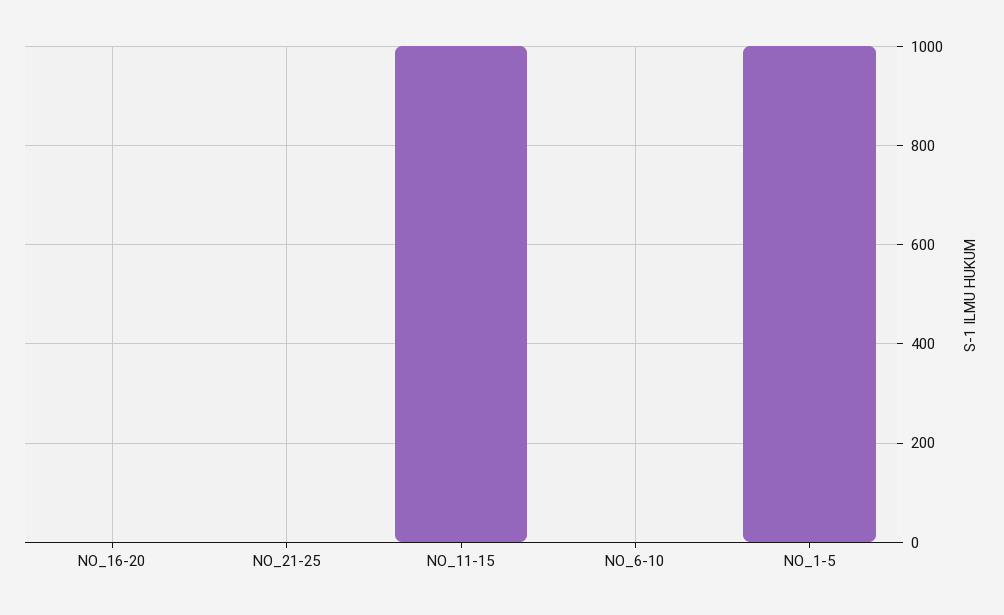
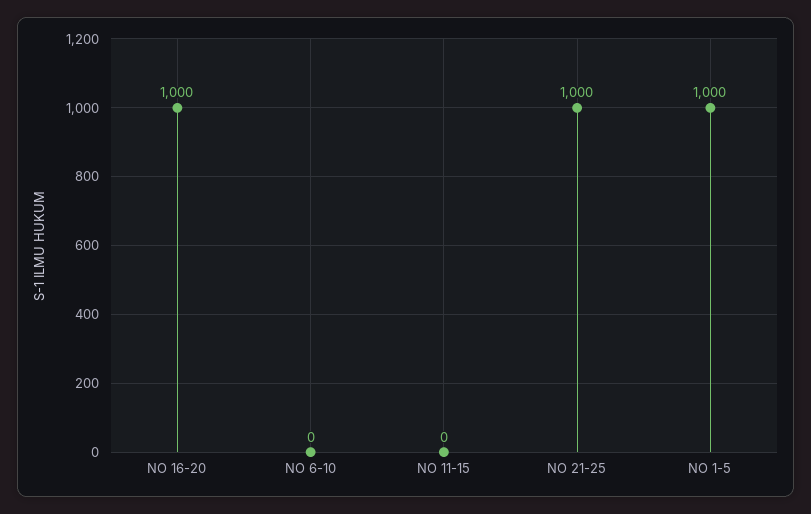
NO_16-20: 0 -> 1000
NO_21-25: 0 -> 1000
NO_11-15: 1000 -> 0

